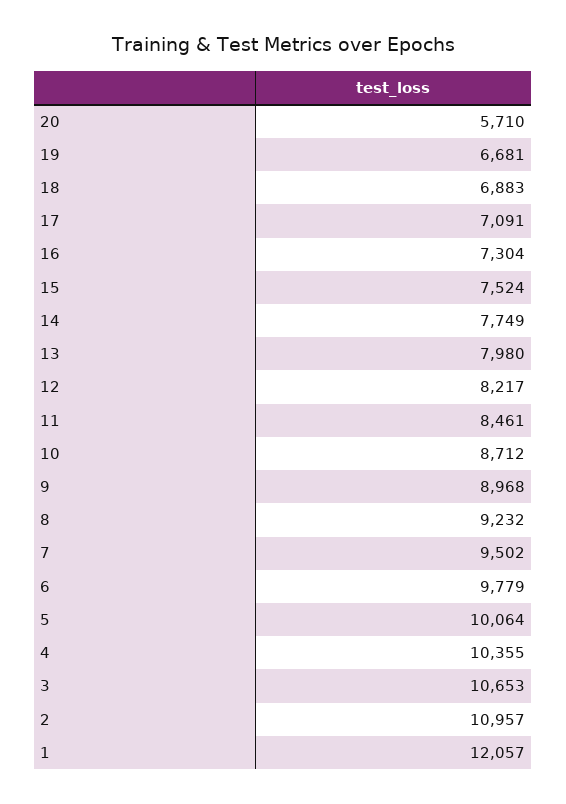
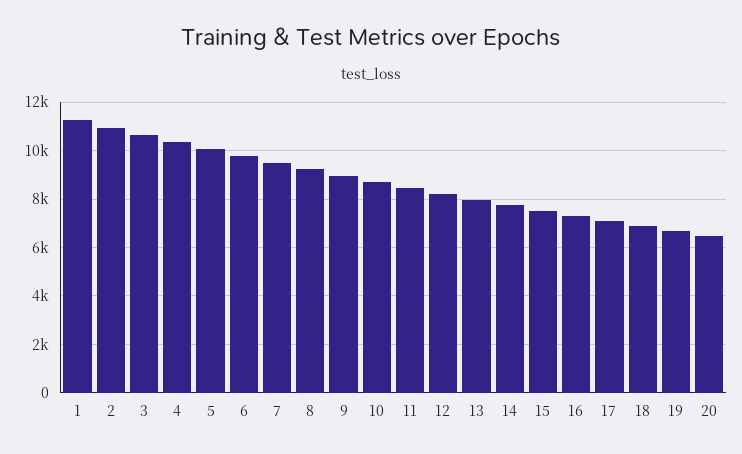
20: 5710 -> 6500
1: 12057 -> 11250

